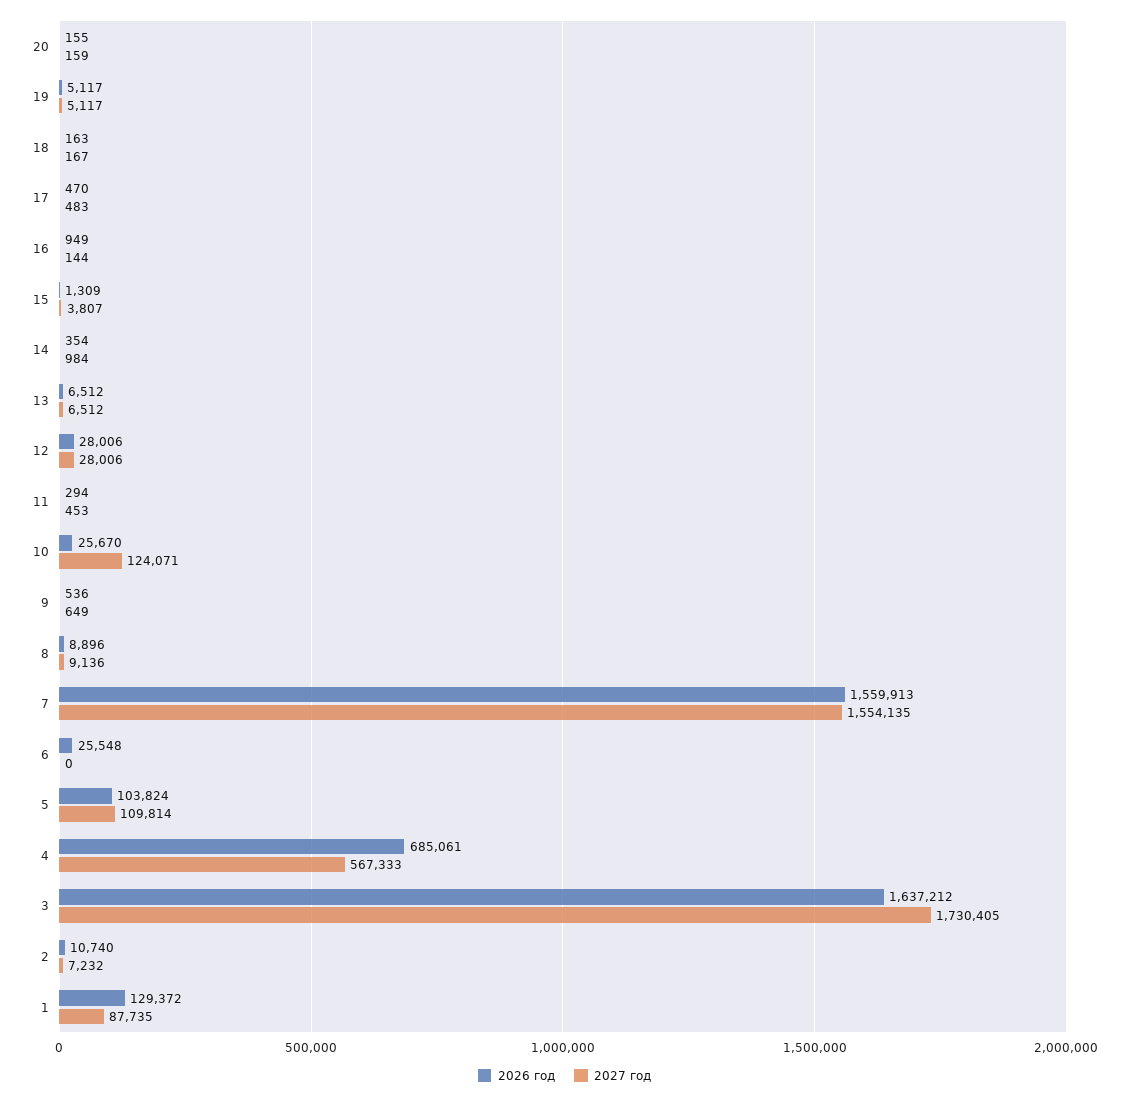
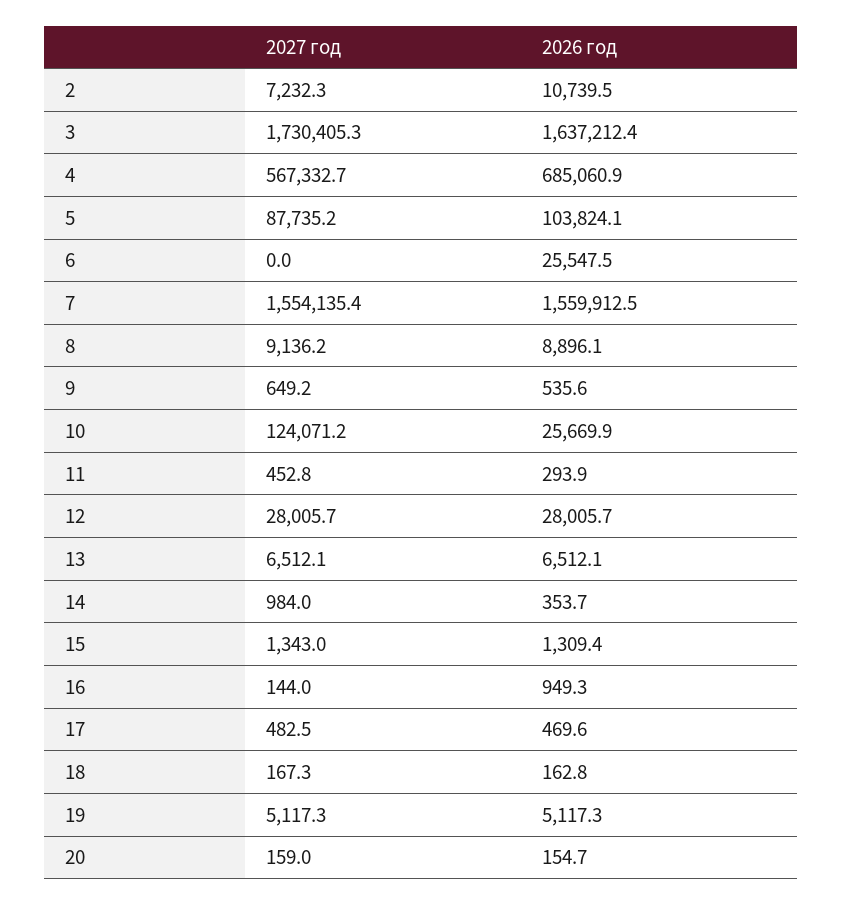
2027 год, 15: 3807 -> 1343
2027 год, 5: 109814 -> 87735.2
2026 год, 1: 129372 -> none
2027 год, 1: 87735 -> none

